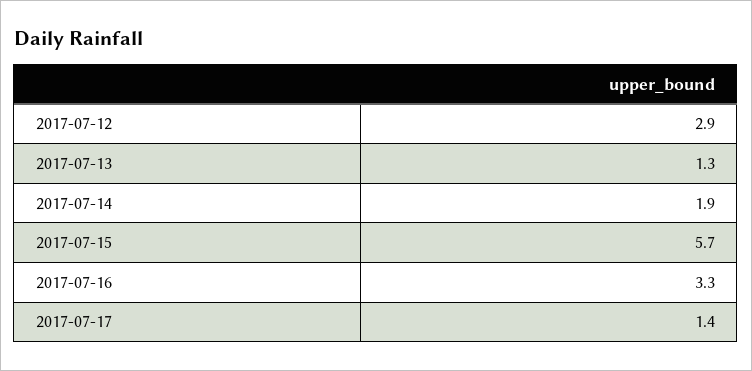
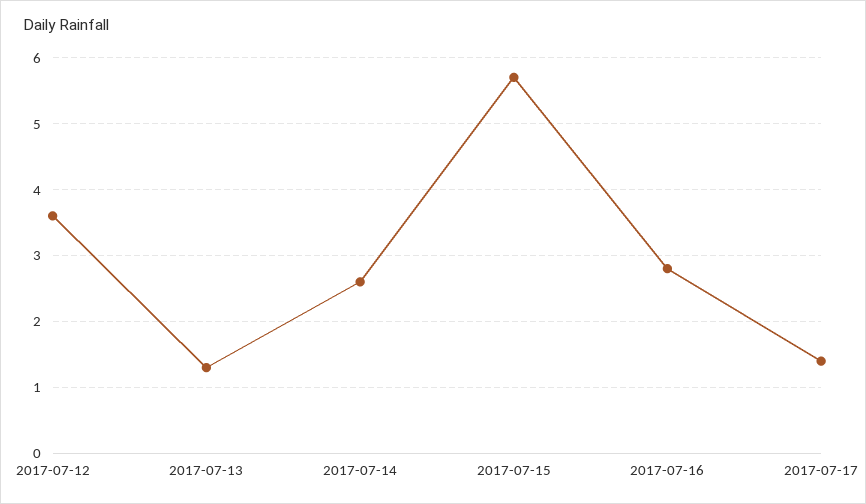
2017-07-12: 2.9 -> 3.6
2017-07-14: 1.9 -> 2.6
2017-07-16: 3.3 -> 2.8

